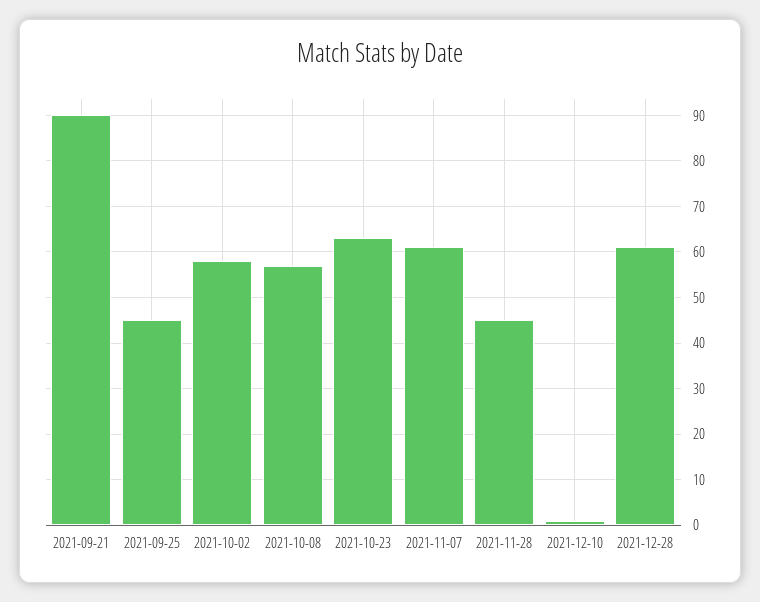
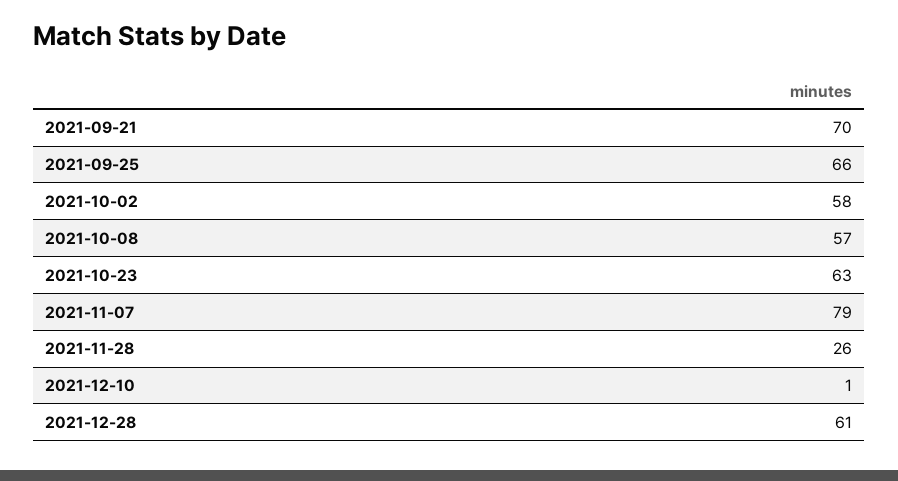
2021-09-21: 90 -> 70
2021-09-25: 45 -> 66
2021-11-07: 60 -> 79
2021-11-28: 45 -> 26

